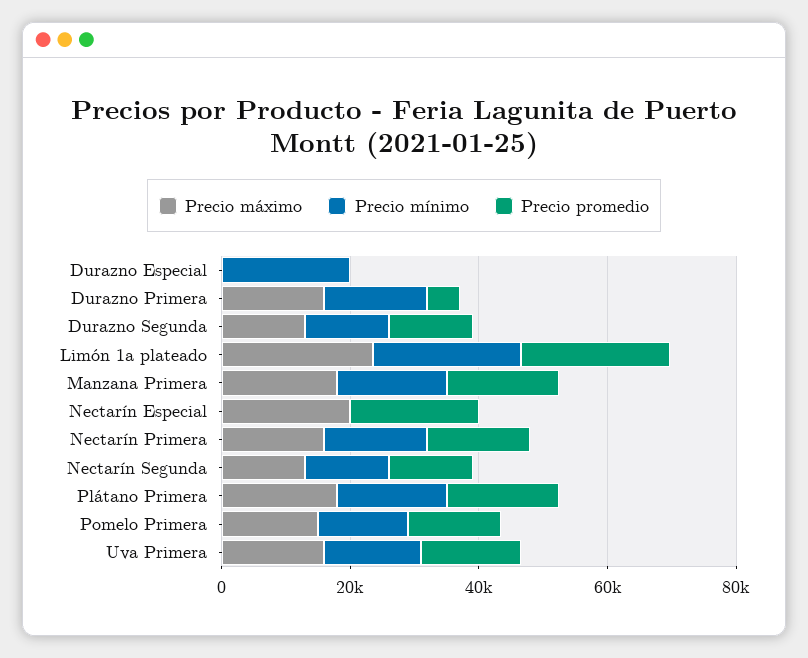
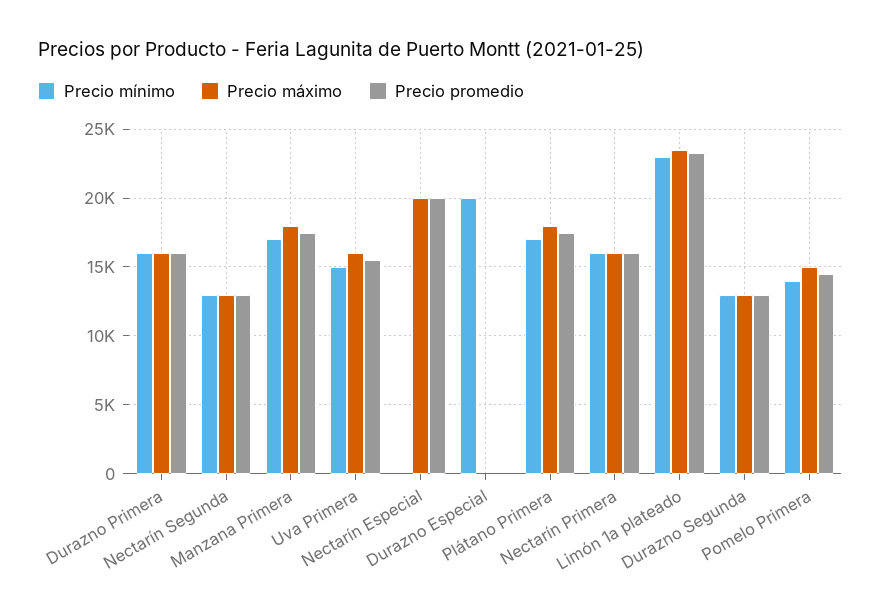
Precio promedio, Durazno Primera: 5000 -> 16000

